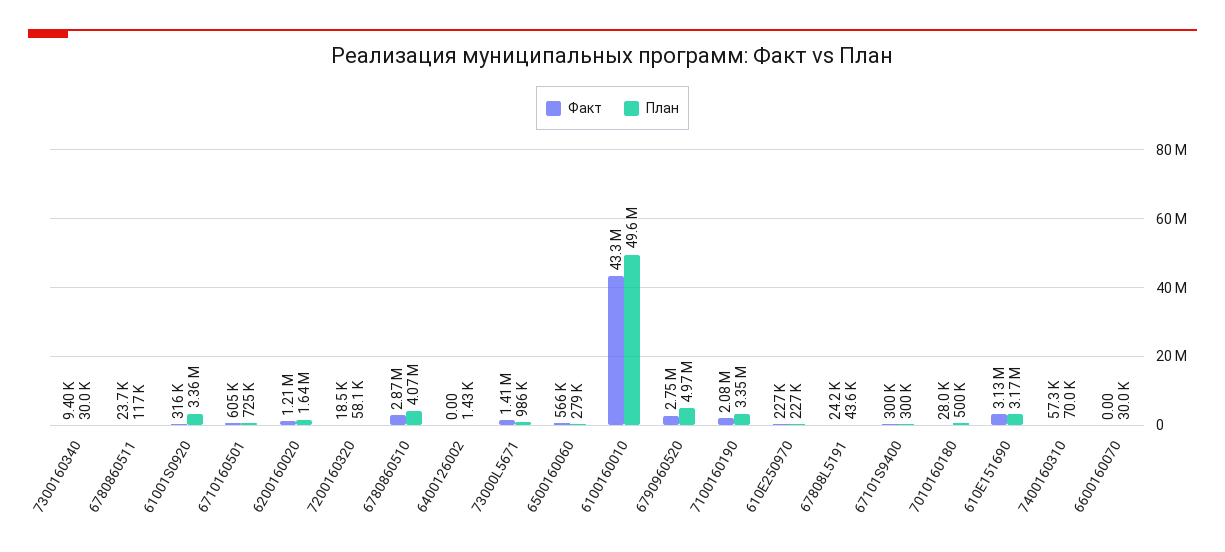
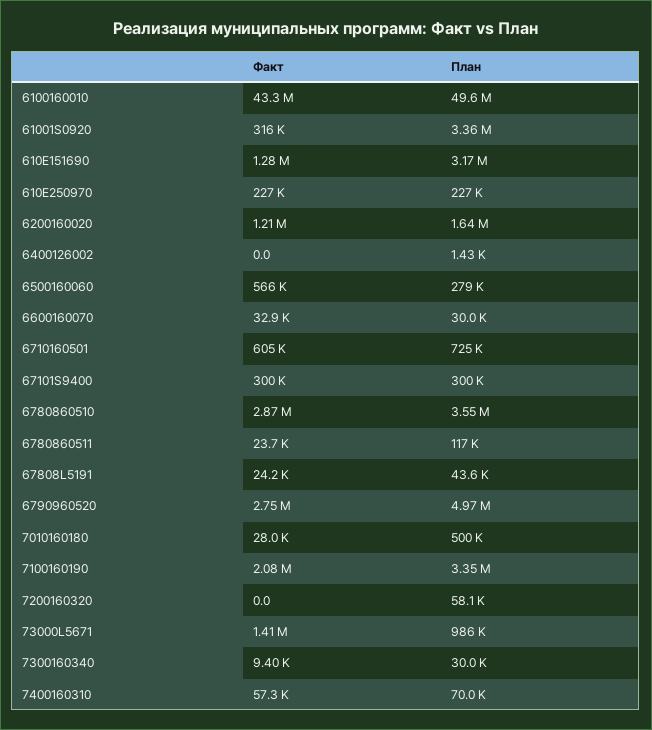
Факт, 7200160320: 18500 -> 0
План, 6780860510: 4070000 -> 3550000
Факт, 610E151690: 3130000 -> 1280000
Факт, 6600160070: 0 -> 32900

